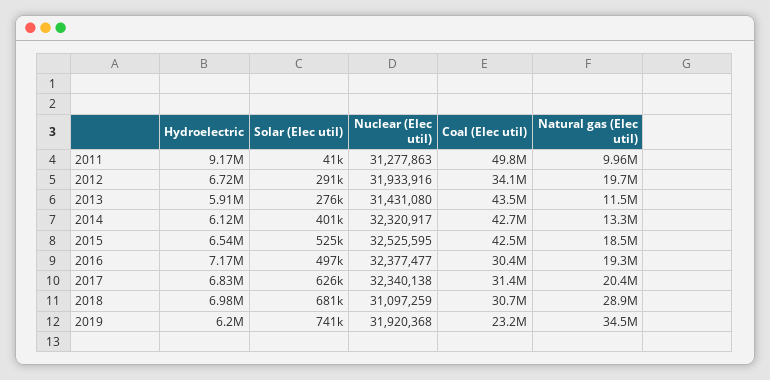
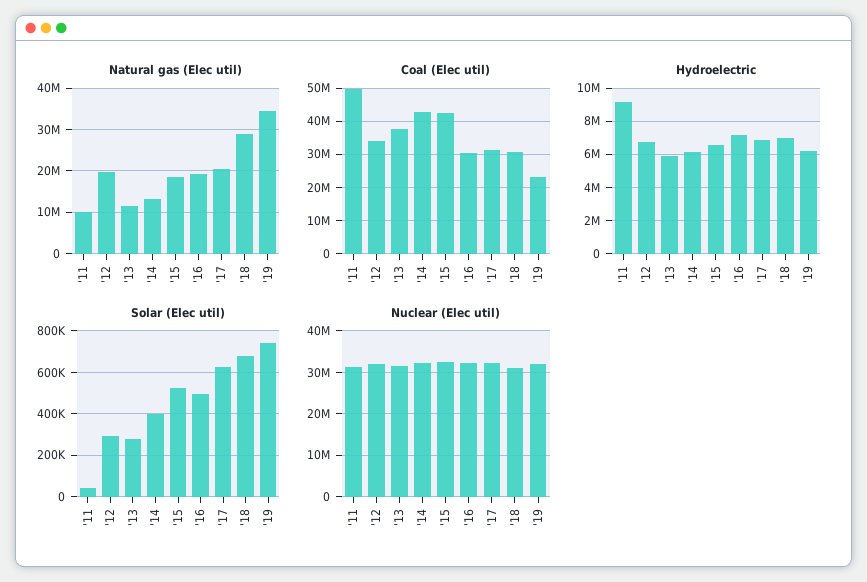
Coal (Elec util), 2013: 43500000 -> 38000000

